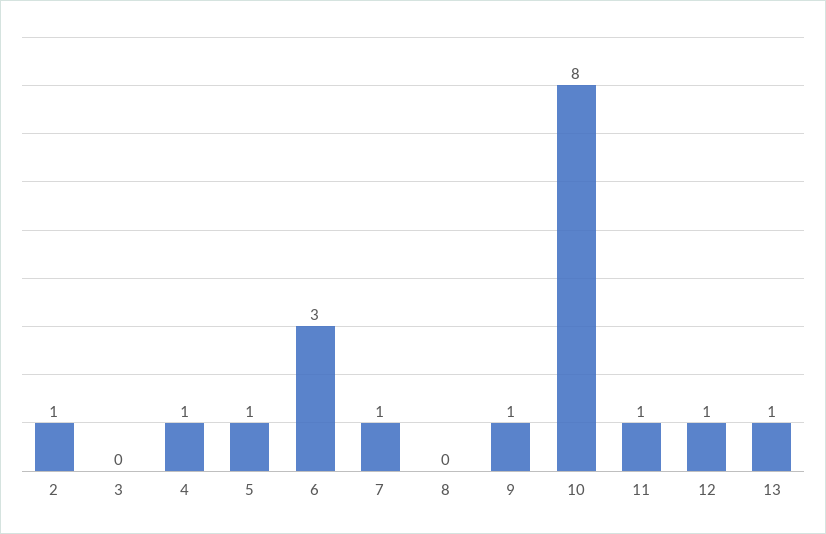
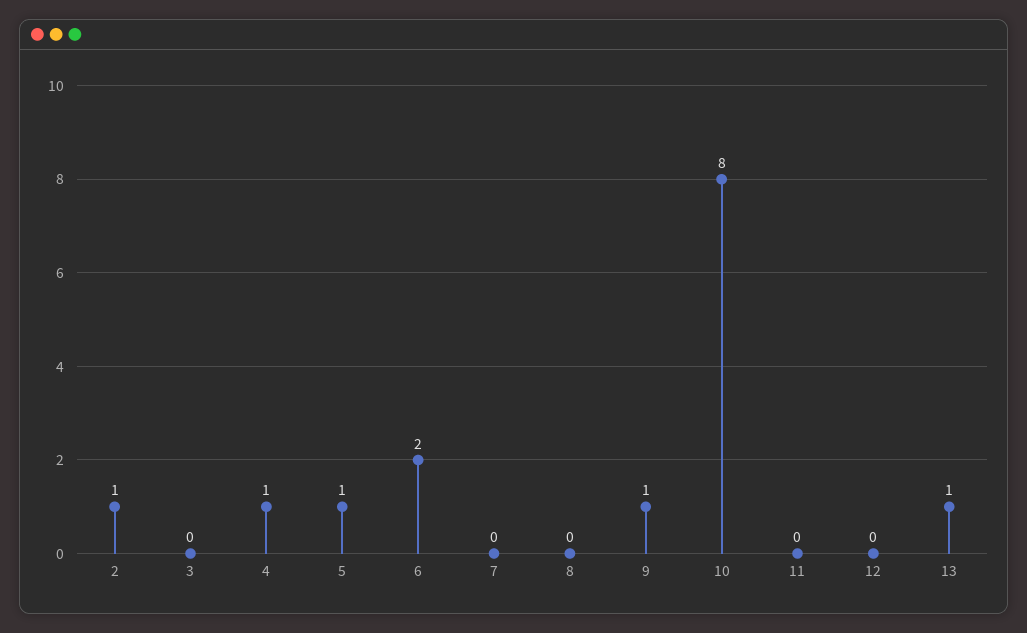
6: 3 -> 2
7: 1 -> 0
11: 1 -> 0
12: 1 -> 0

